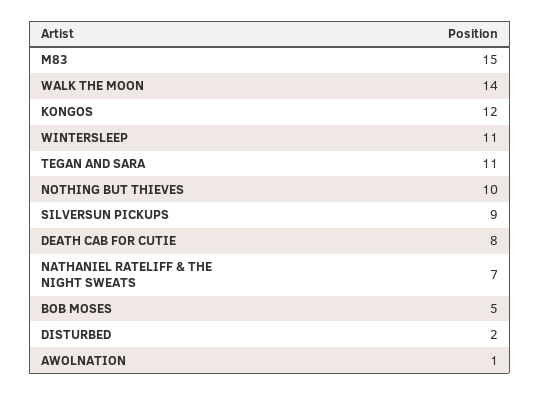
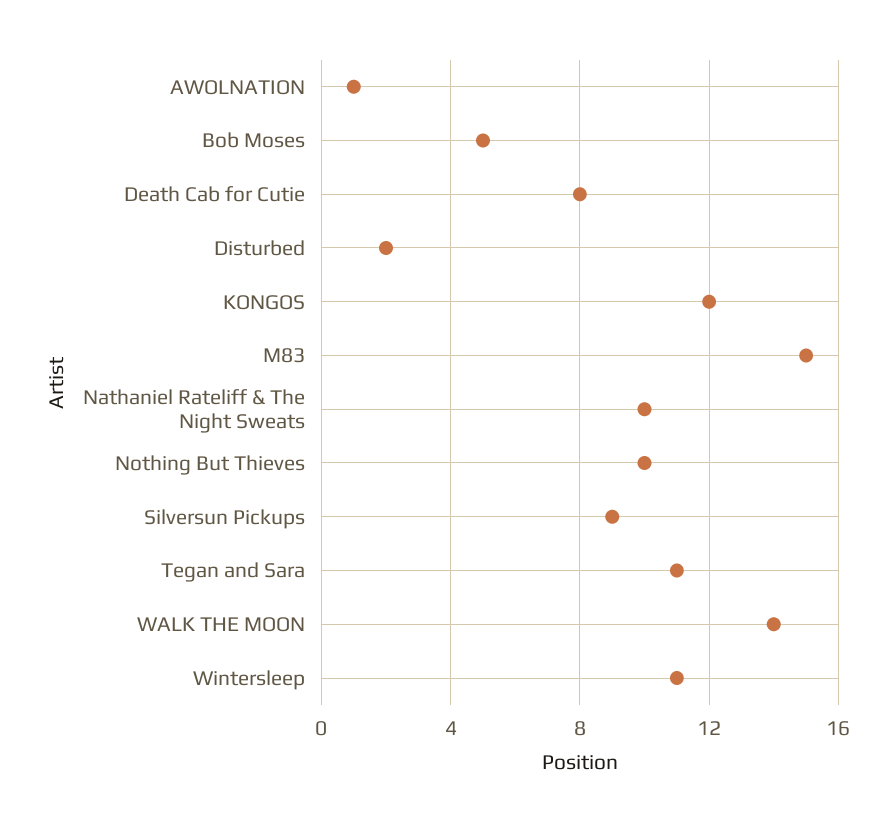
NATHANIEL RATELIFF & THE NIGHT SWEATS: 7 -> 10

